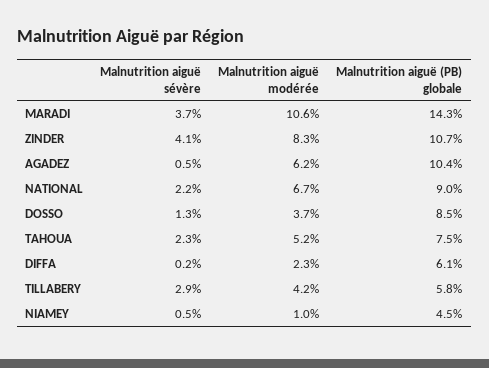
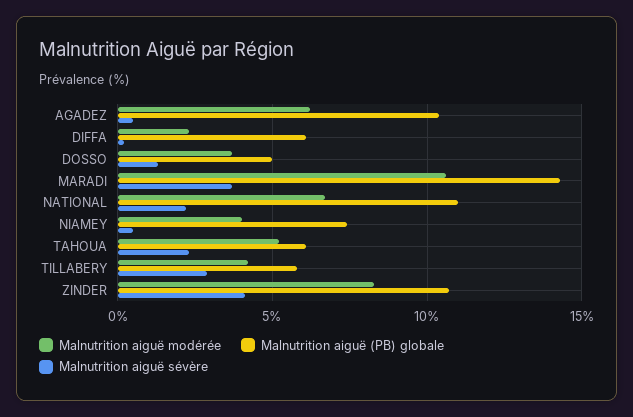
Malnutrition aiguë (PB) globale, NATIONAL: 9 -> 11
Malnutrition aiguë (PB) globale, DOSSO: 8.5 -> 5
Malnutrition aiguë (PB) globale, TAHOUA: 7.5 -> 6
Malnutrition aiguë modérée, NIAMEY: 1 -> 4
Malnutrition aiguë (PB) globale, NIAMEY: 4.5 -> 7.5

